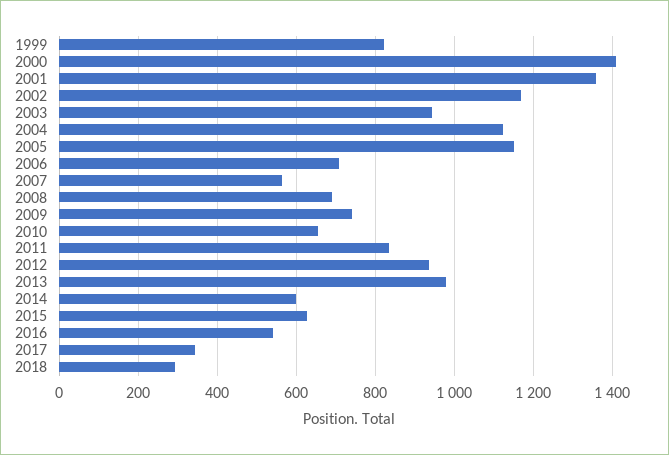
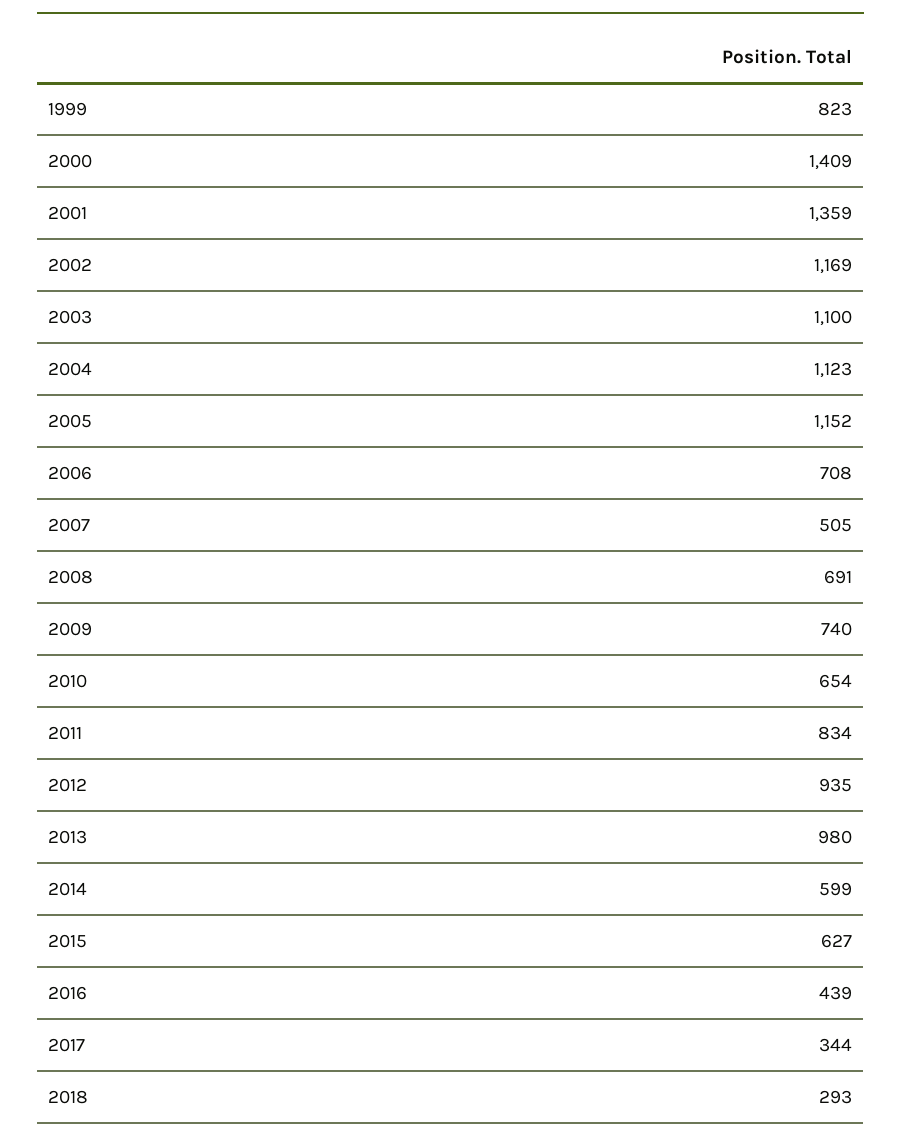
2003: 940 -> 1100
2007: 560 -> 505
2016: 540 -> 439

